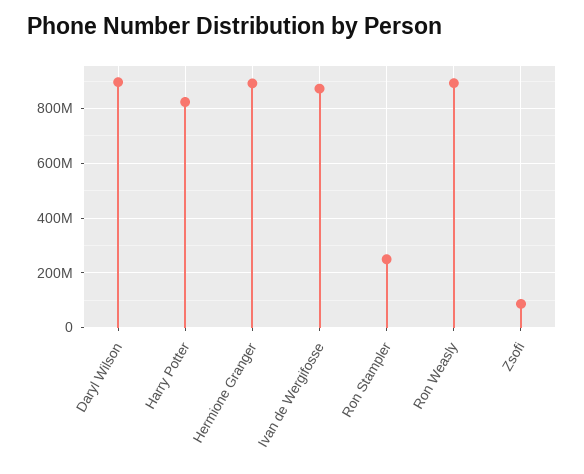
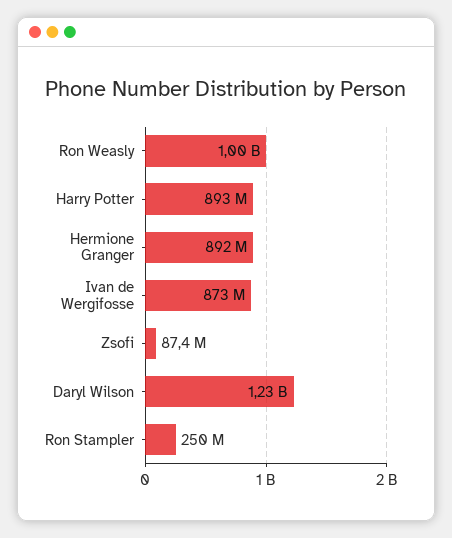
Daryl Wilson: 900000000 -> 1230000000
Harry Potter: 825000000 -> 893000000
Ron Weasly: 900000000 -> 1000000000

